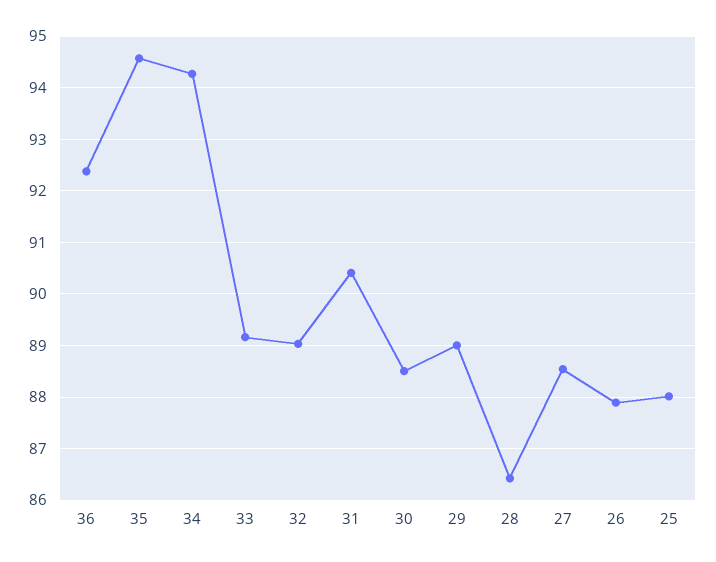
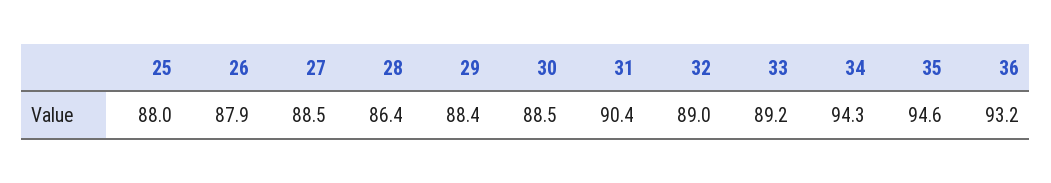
36: 92.4 -> 93.2
29: 89 -> 88.4

